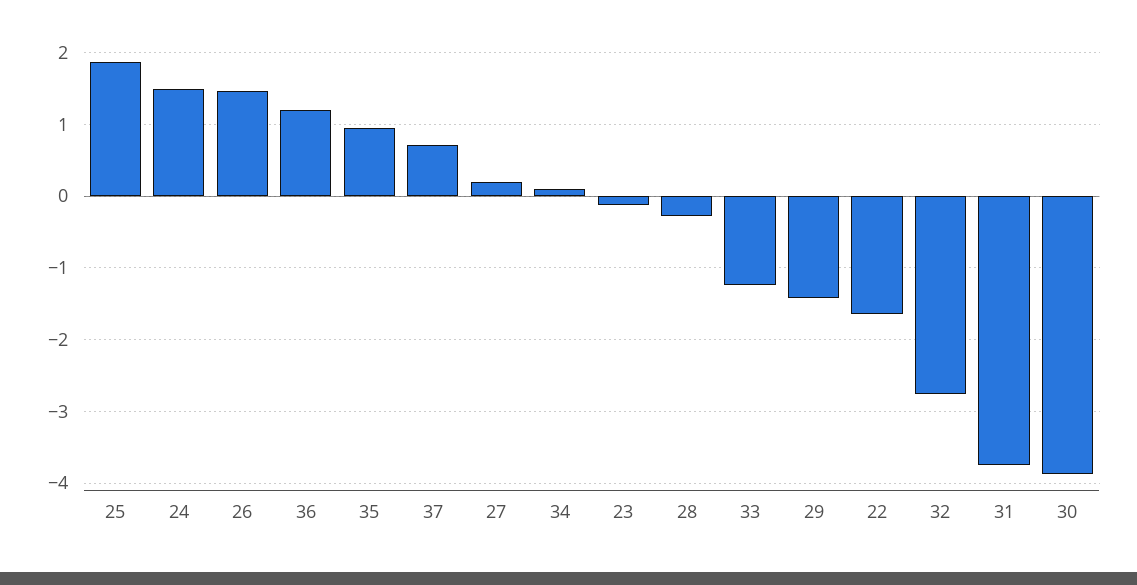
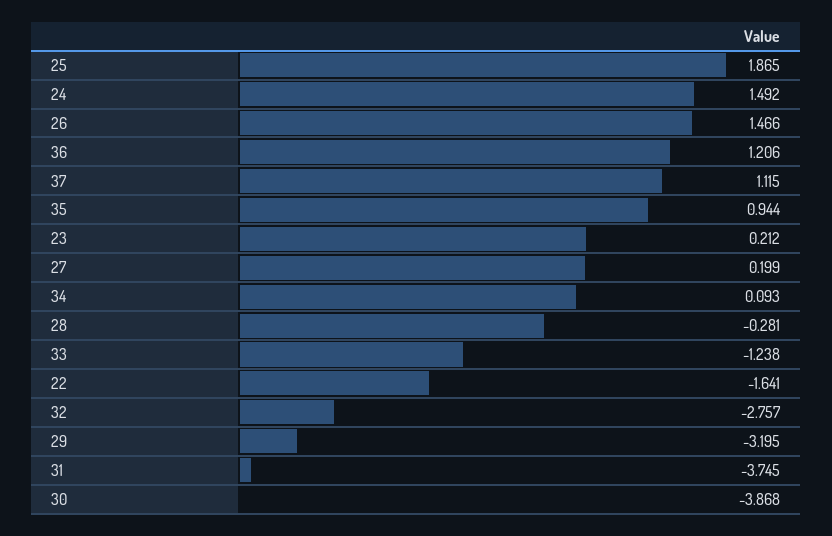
37: 0.7 -> 1.115
23: -0.1 -> 0.212
29: -1.4 -> -3.195

